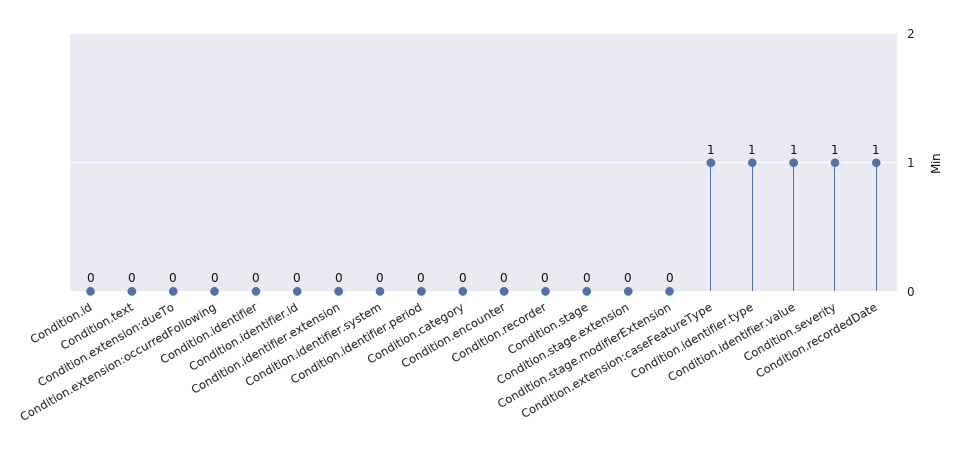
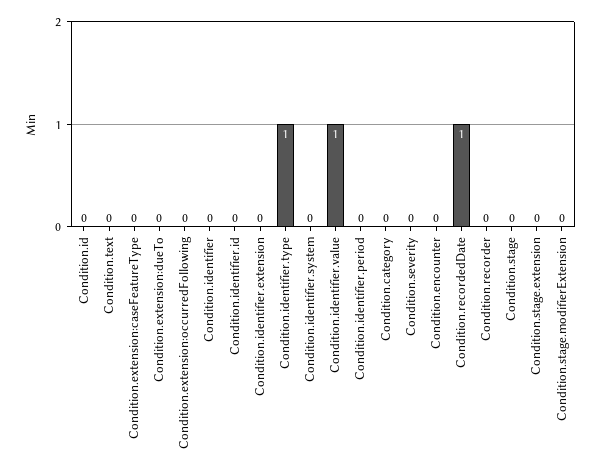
Condition.extension:caseFeatureType: 1 -> 0
Condition.severity: 1 -> 0

